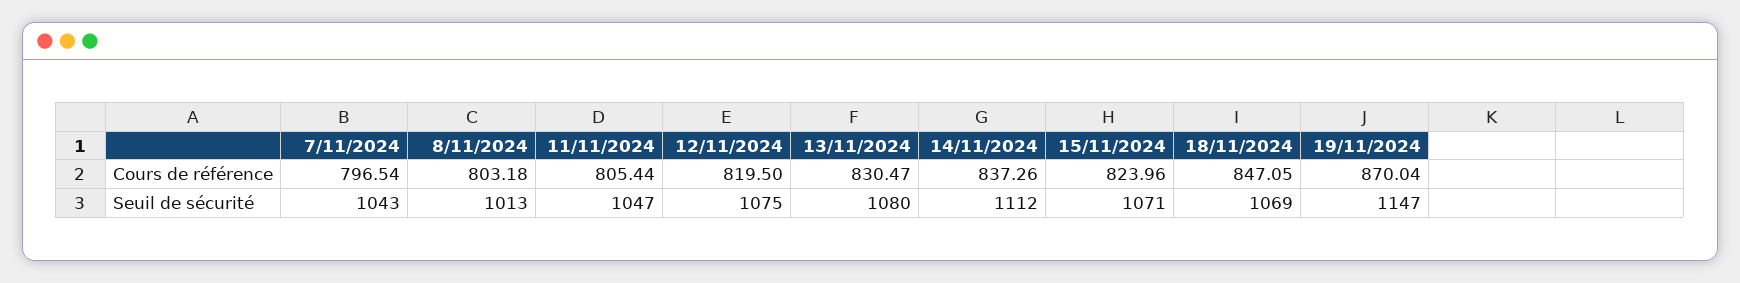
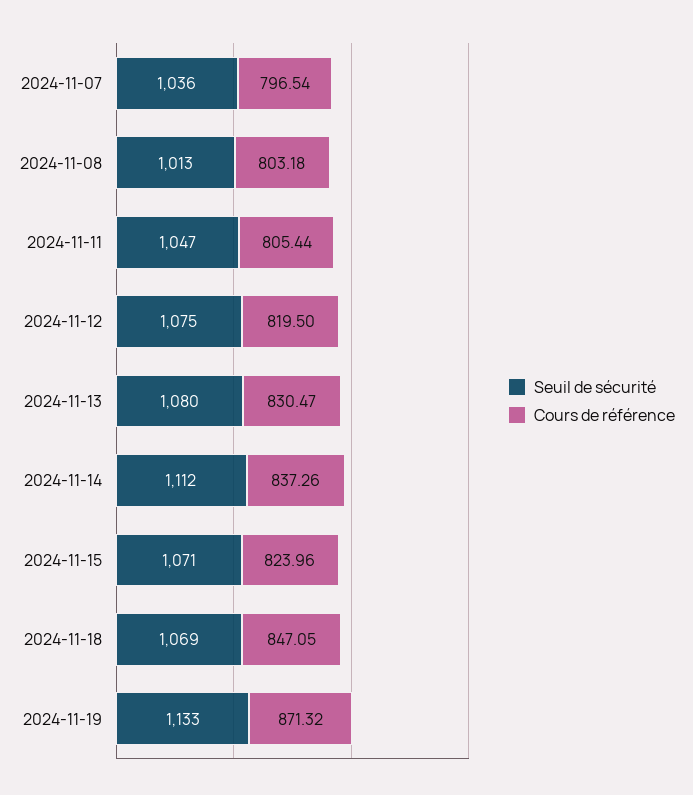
Cours de référence, 19/11/2024: 870.04 -> 871.32
Seuil de sécurité, 7/11/2024: 1043 -> 1036
Seuil de sécurité, 19/11/2024: 1147 -> 1133

